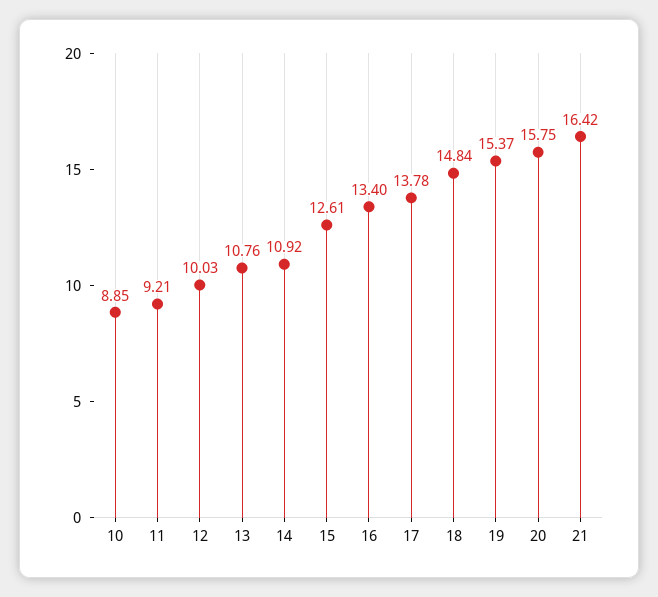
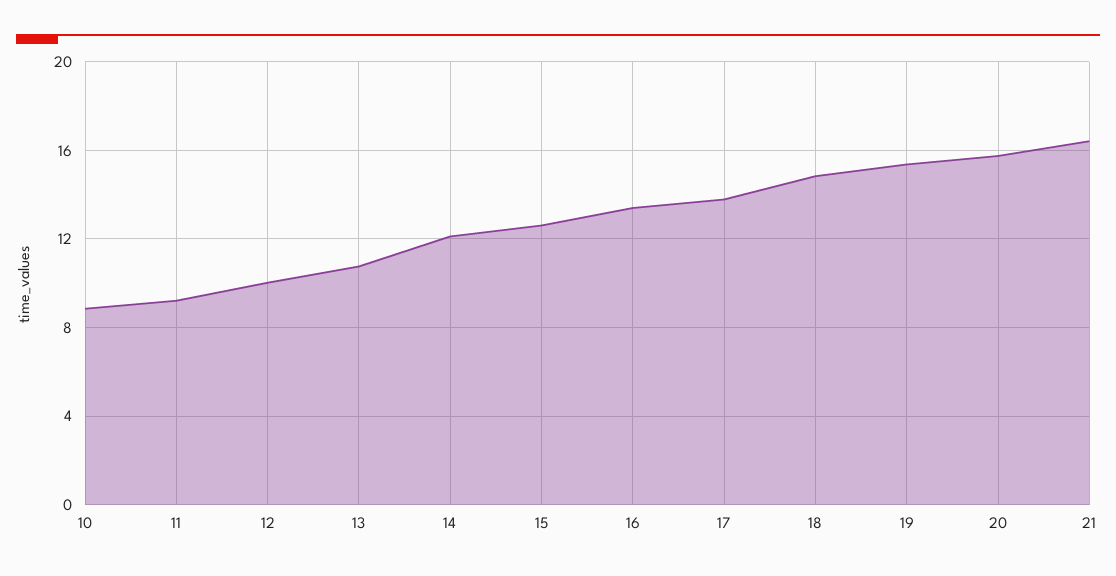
14: 10.92 -> 12

